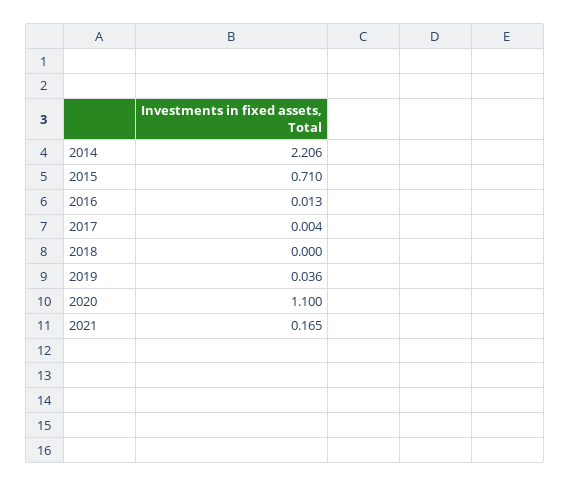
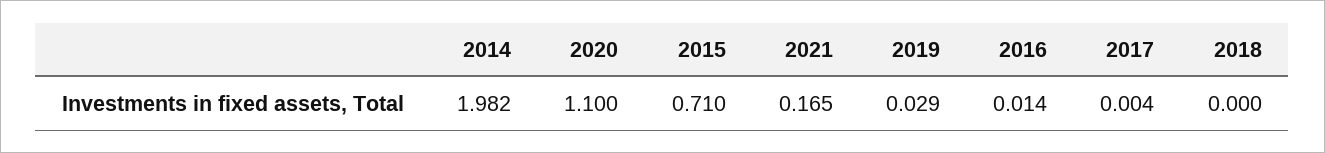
2014: 2.206 -> 1.982
2016: 0.013 -> 0.014
2019: 0.036 -> 0.029

